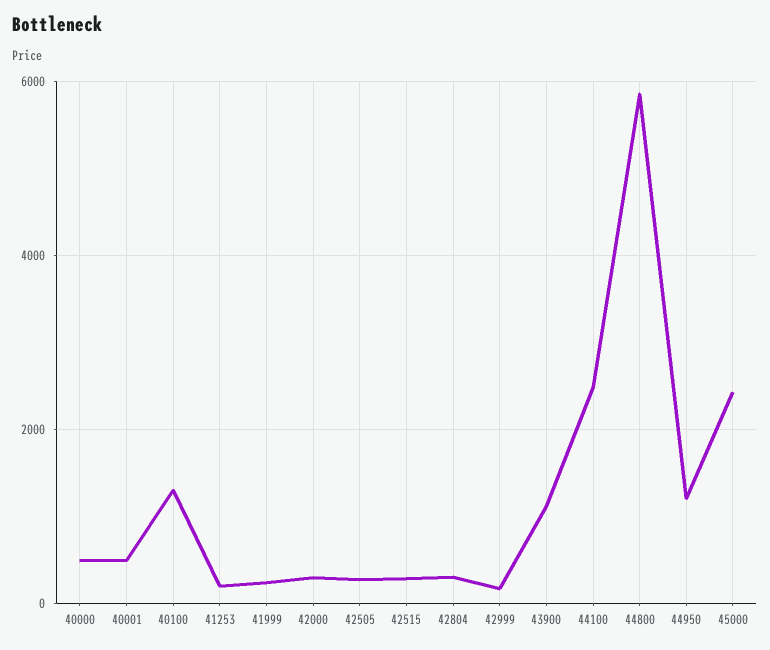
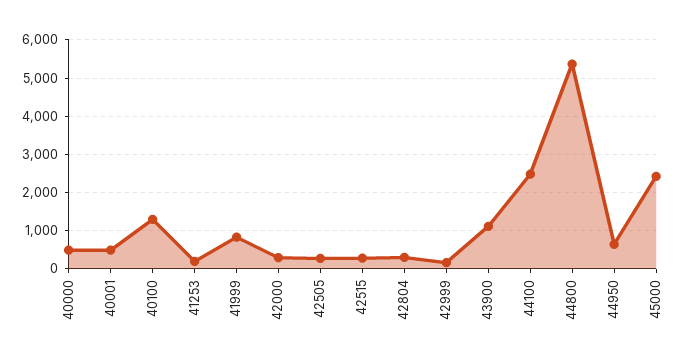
41999: 200 -> 800
44800: 5800 -> 5400
44950: 1200 -> 600

